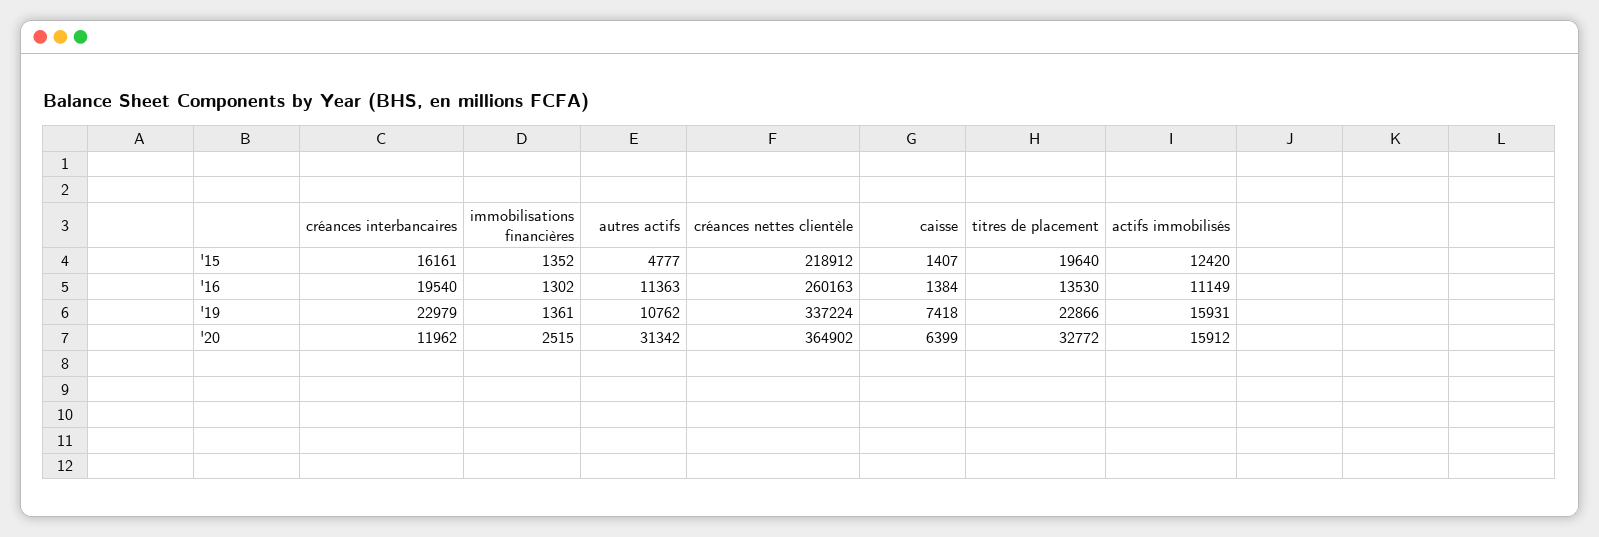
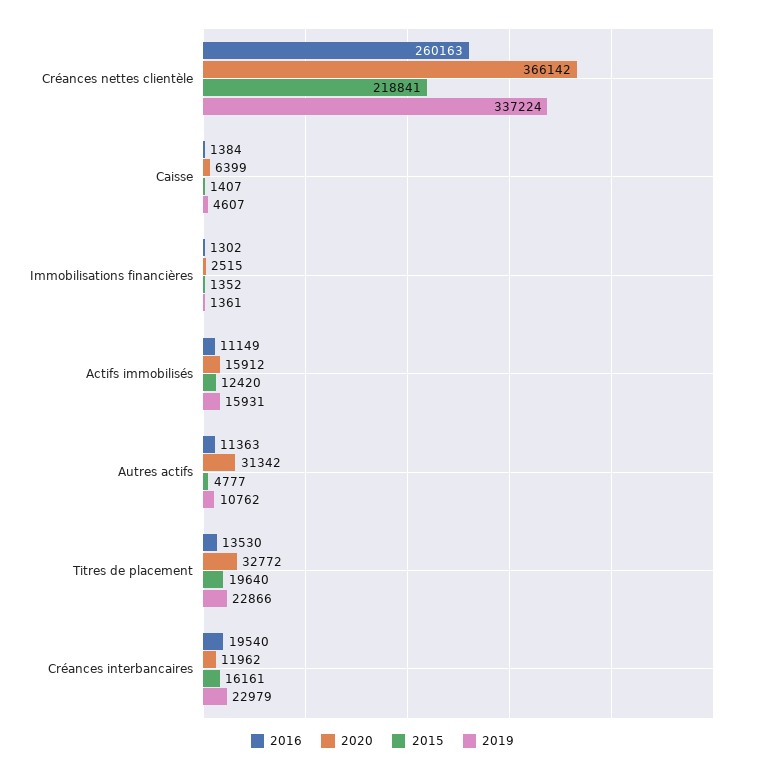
'15, créances nettes clientèle: 218912 -> 218841
'19, caisse: 7418 -> 4607
'20, créances nettes clientèle: 364902 -> 366142

